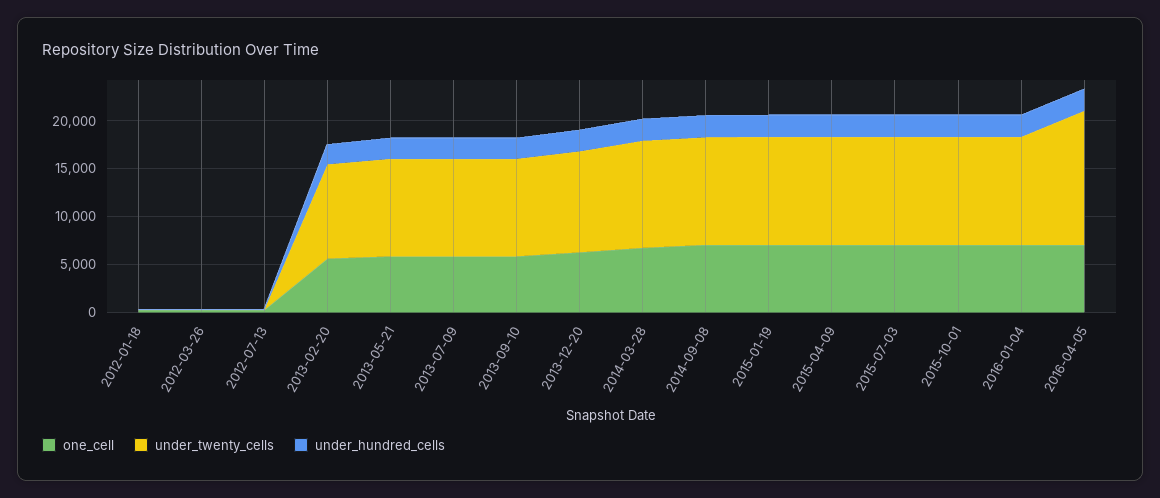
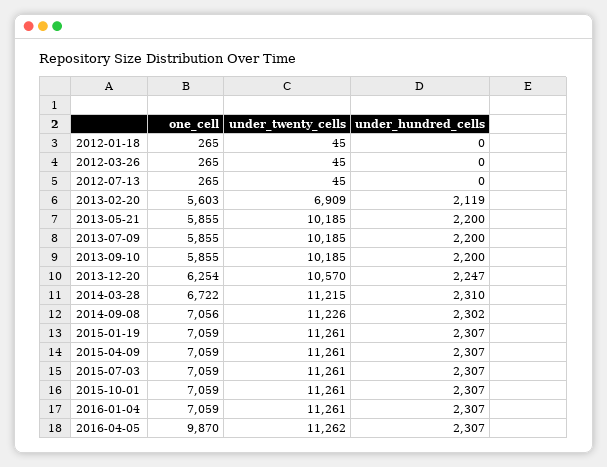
under_twenty_cells, 2013-02-20: 10000 -> 6909
one_cell, 2016-04-05: 7000 -> 9870
under_twenty_cells, 2016-04-05: 14000 -> 11262

